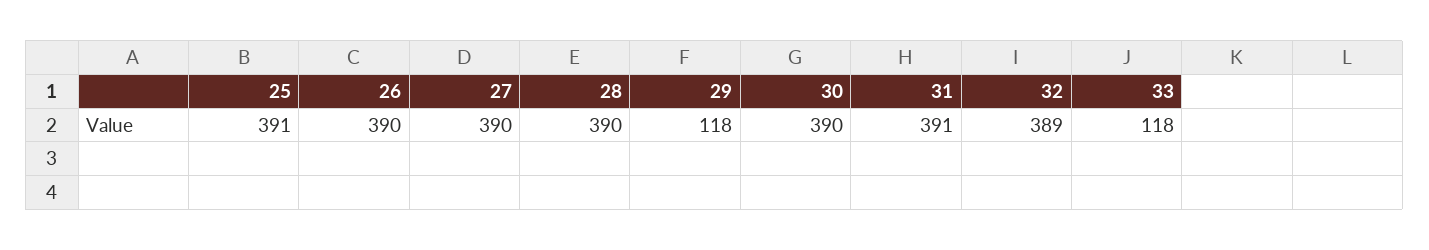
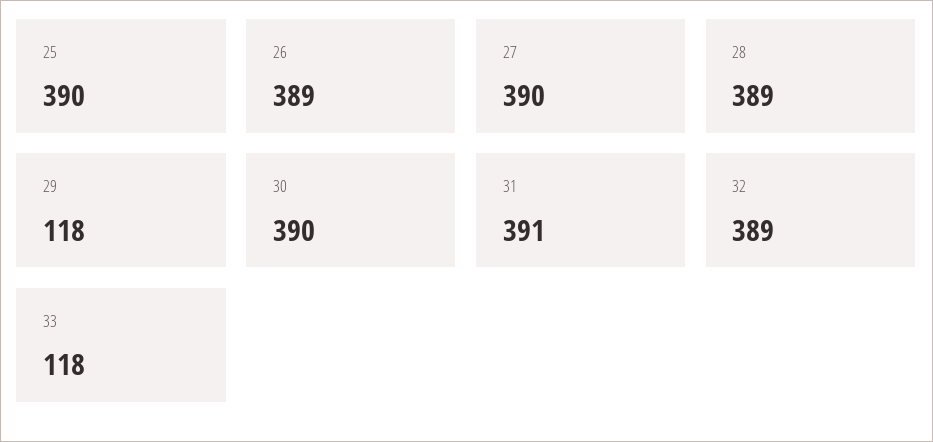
25: 391 -> 390
26: 390 -> 389
28: 390 -> 389

